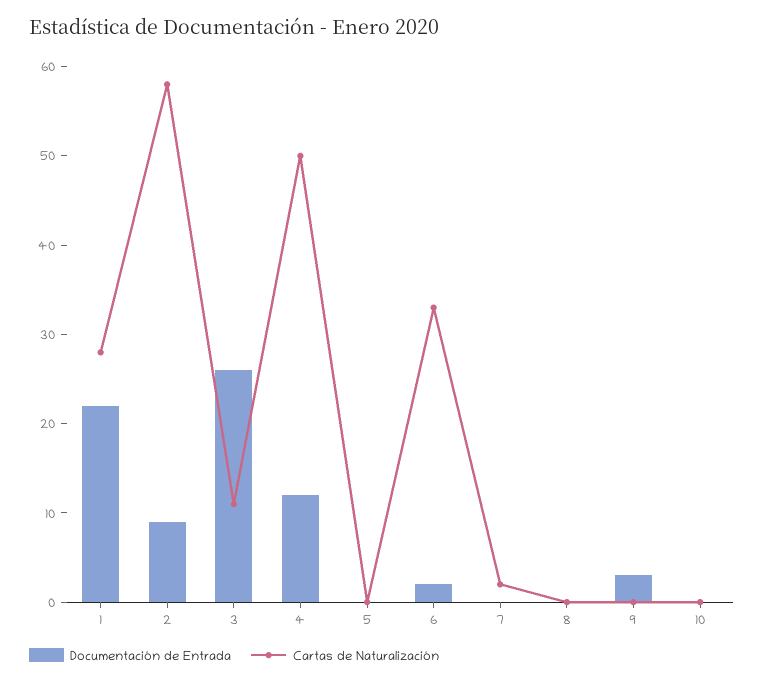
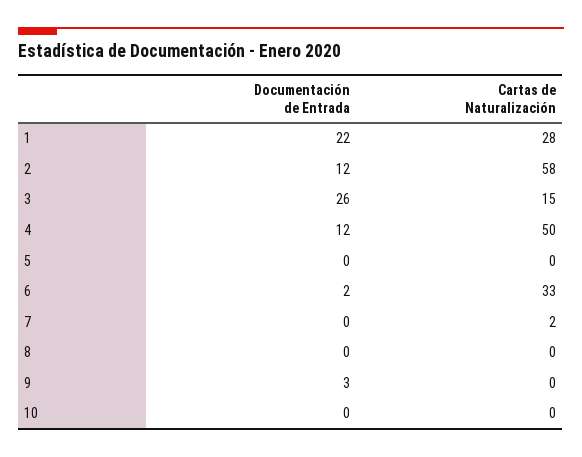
Documentación de Entrada, 2: 9 -> 12
Cartas de Naturalización, 3: 11 -> 15

